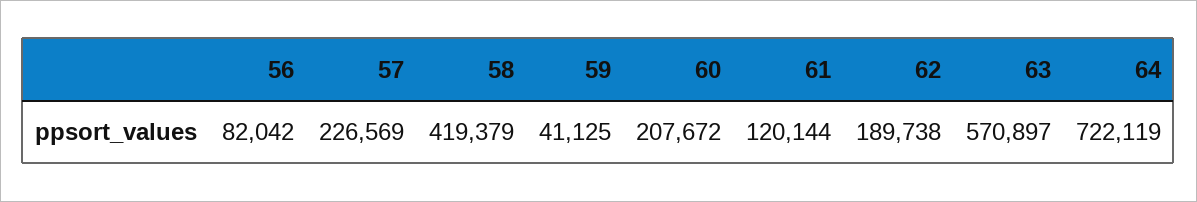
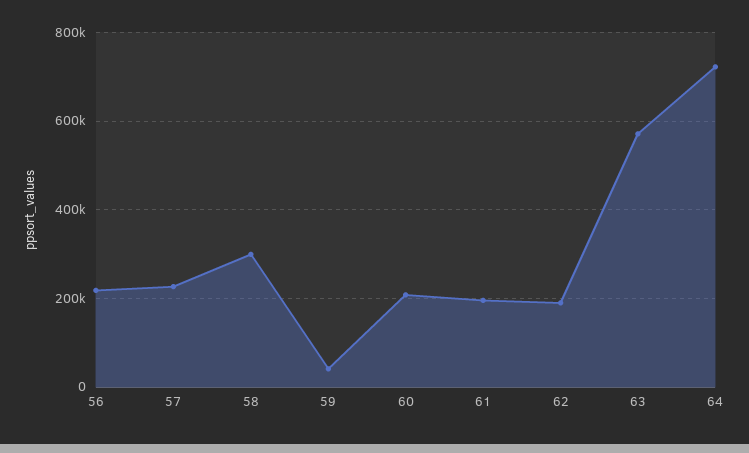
56: 82042 -> 220000
58: 419379 -> 300000
61: 120144 -> 200000

